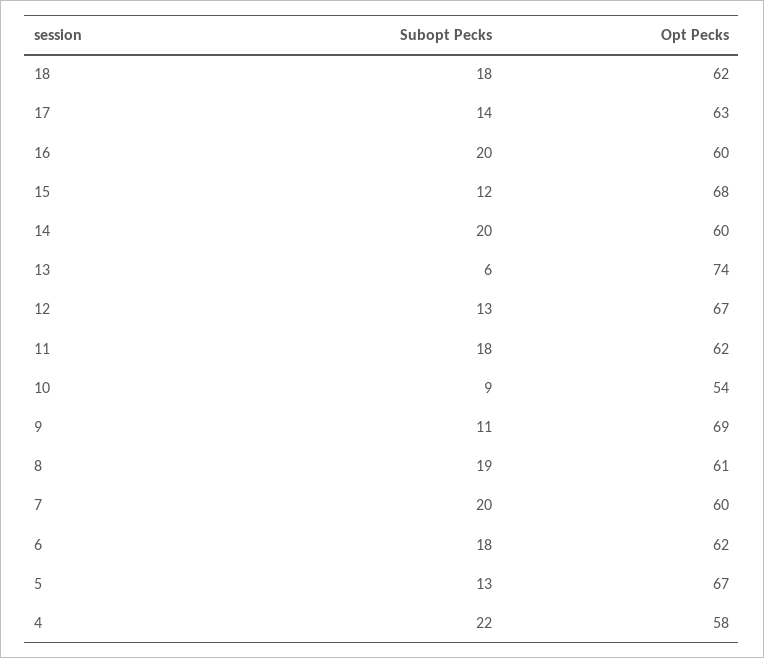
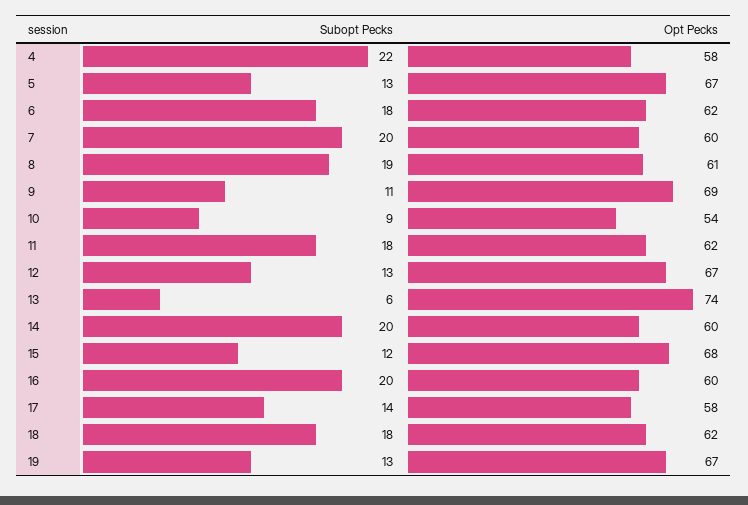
Opt Pecks, 17: 63 -> 58
Subopt Pecks, 19: none -> 13
Opt Pecks, 19: none -> 67

